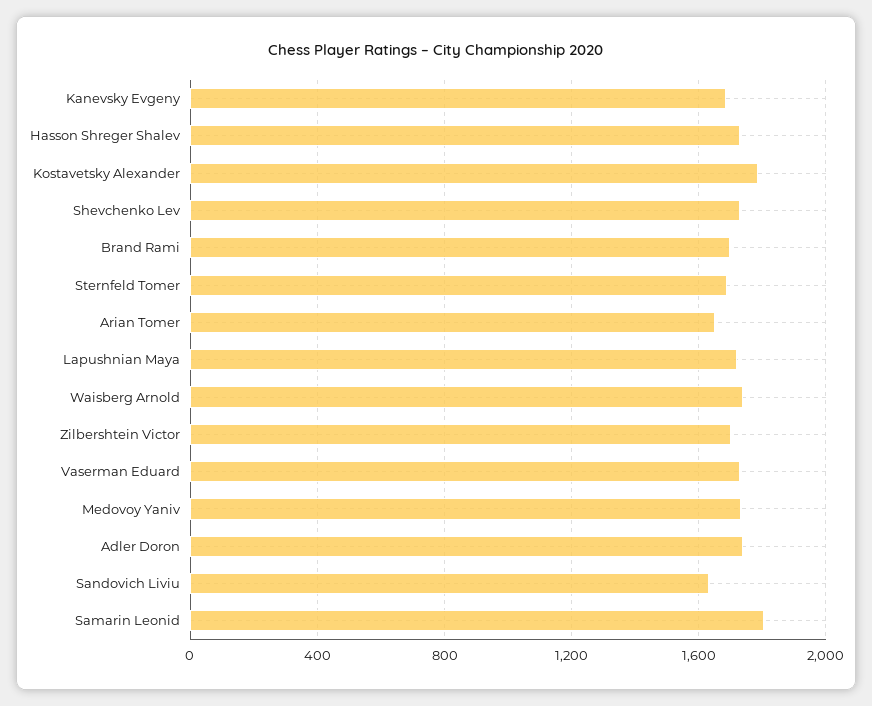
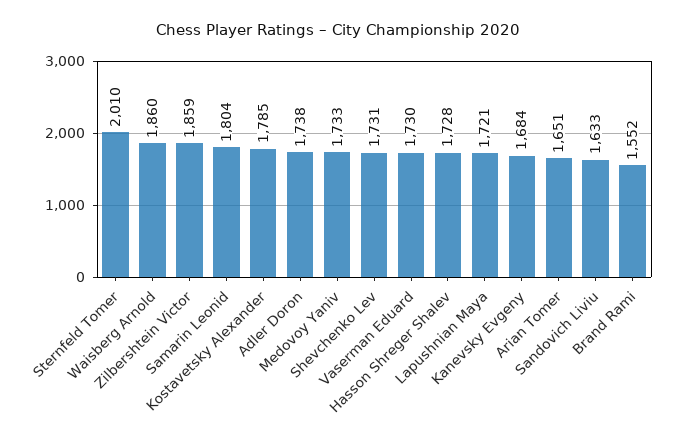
Brand Rami: 1700 -> 1552
Sternfeld Tomer: 1700 -> 2010
Waisberg Arnold: 1750 -> 1860
Zilbershtein Victor: 1700 -> 1859

